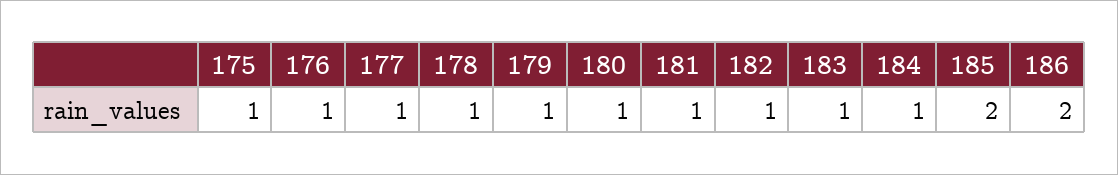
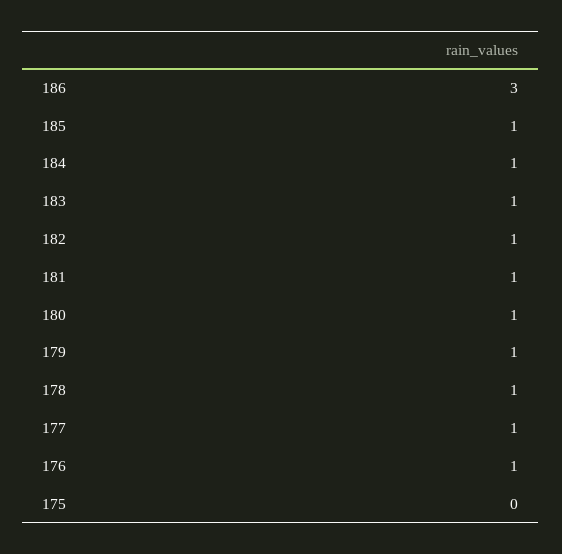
175: 1 -> 0
185: 2 -> 1
186: 2 -> 3

